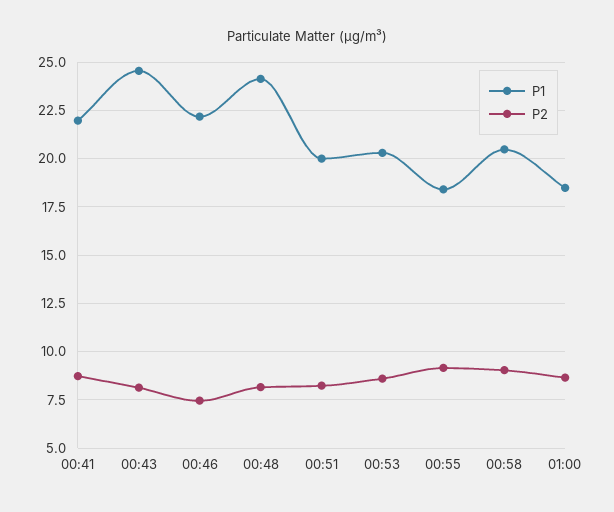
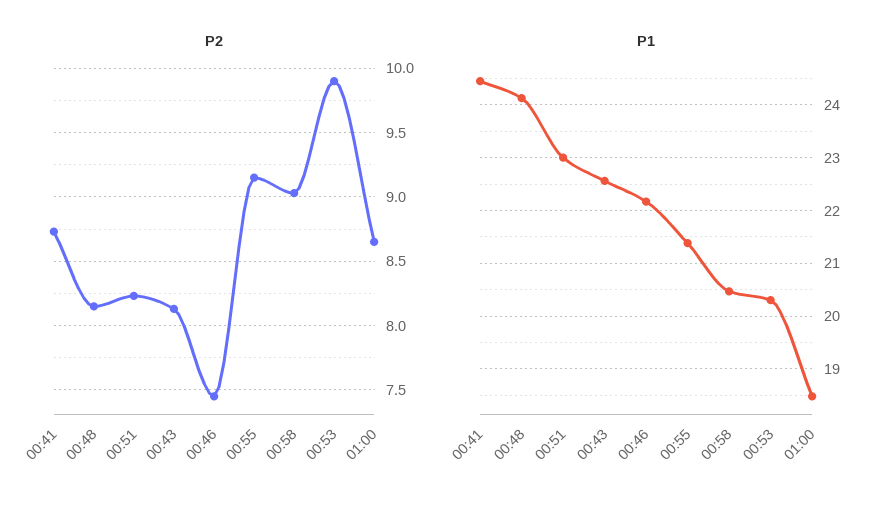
P1, 00:41: 22 -> 24.4
P1, 00:43: 24.5 -> 22.6
P1, 00:51: 20 -> 23
P2, 00:53: 8.5 -> 9.9
P1, 00:55: 18.5 -> 21.4

